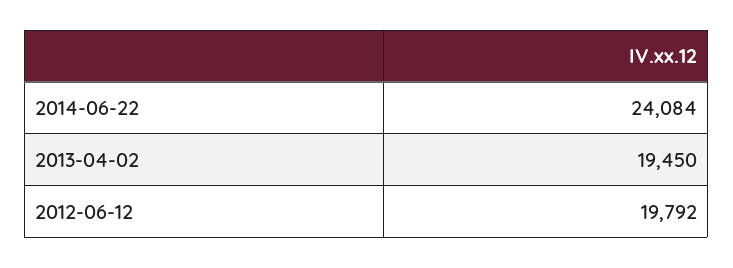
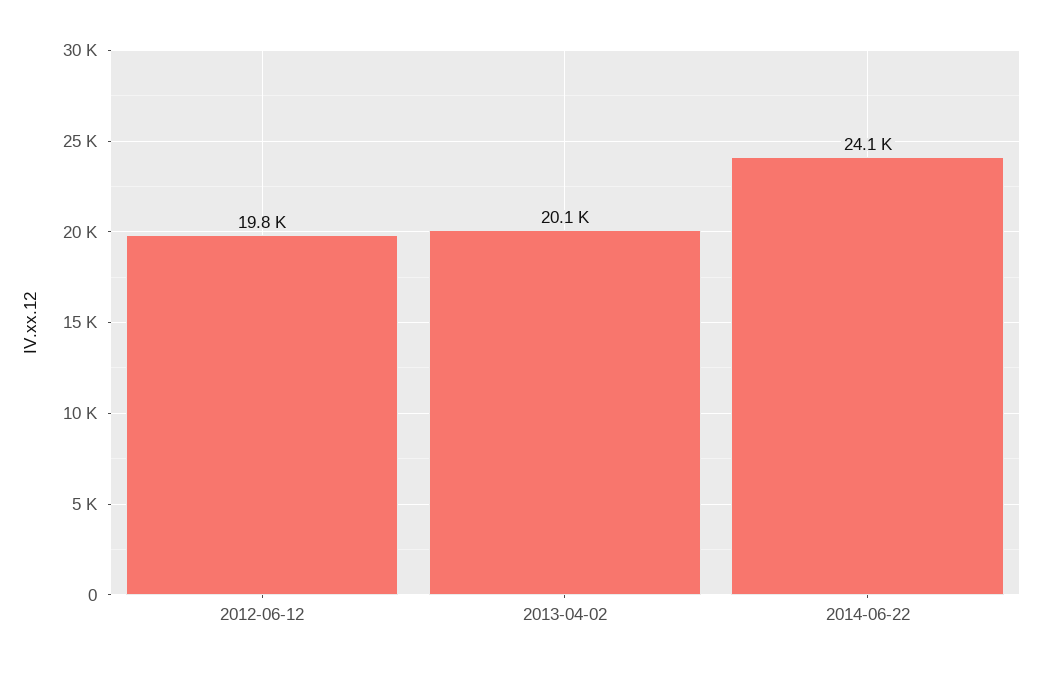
2013-04-02: 19450 -> 20100

